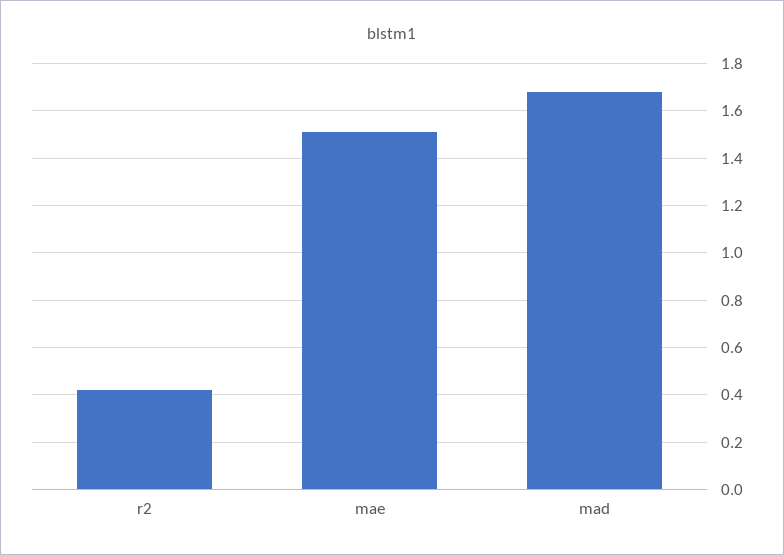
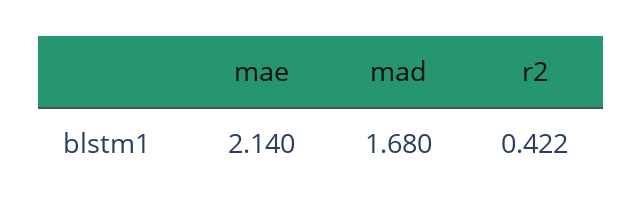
mae: 1.5 -> 2.14

